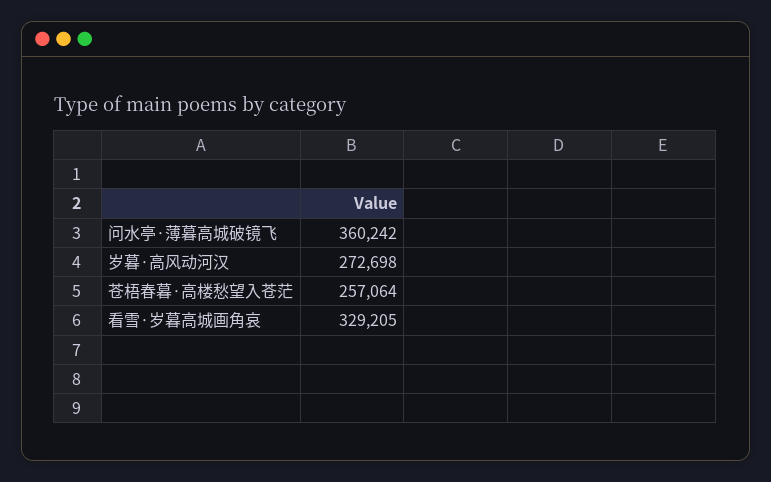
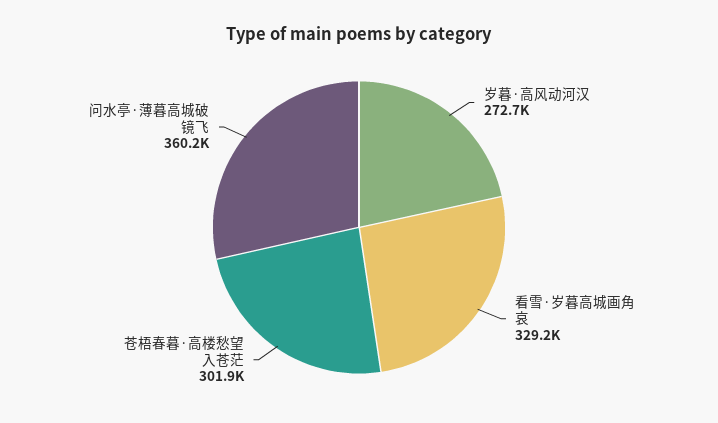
苍梧春暮·高楼愁望入苍茫: 257064 -> 301900

